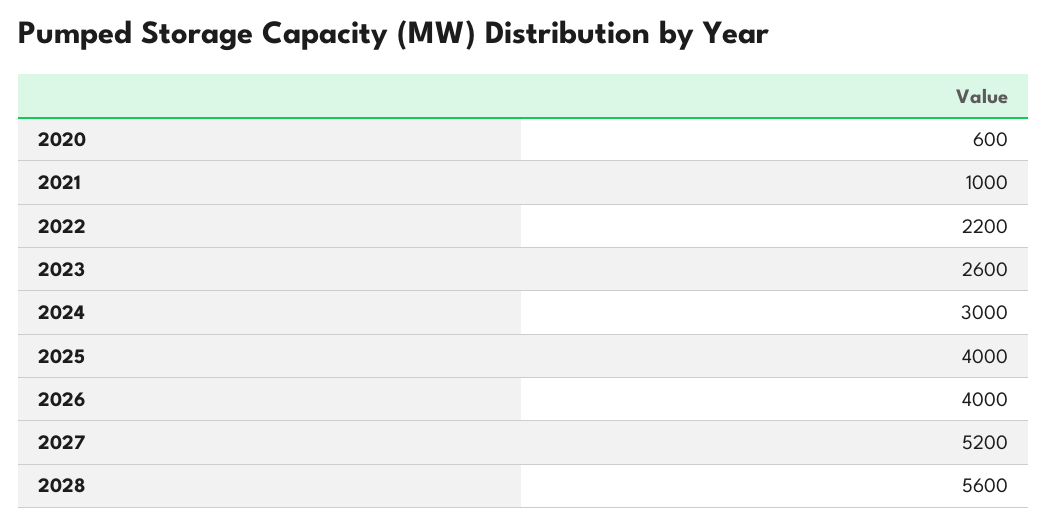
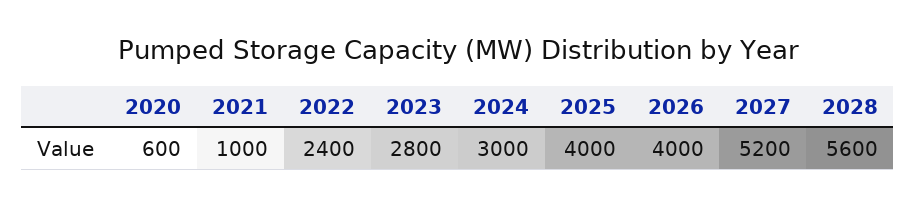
2022: 2200 -> 2400
2023: 2600 -> 2800

